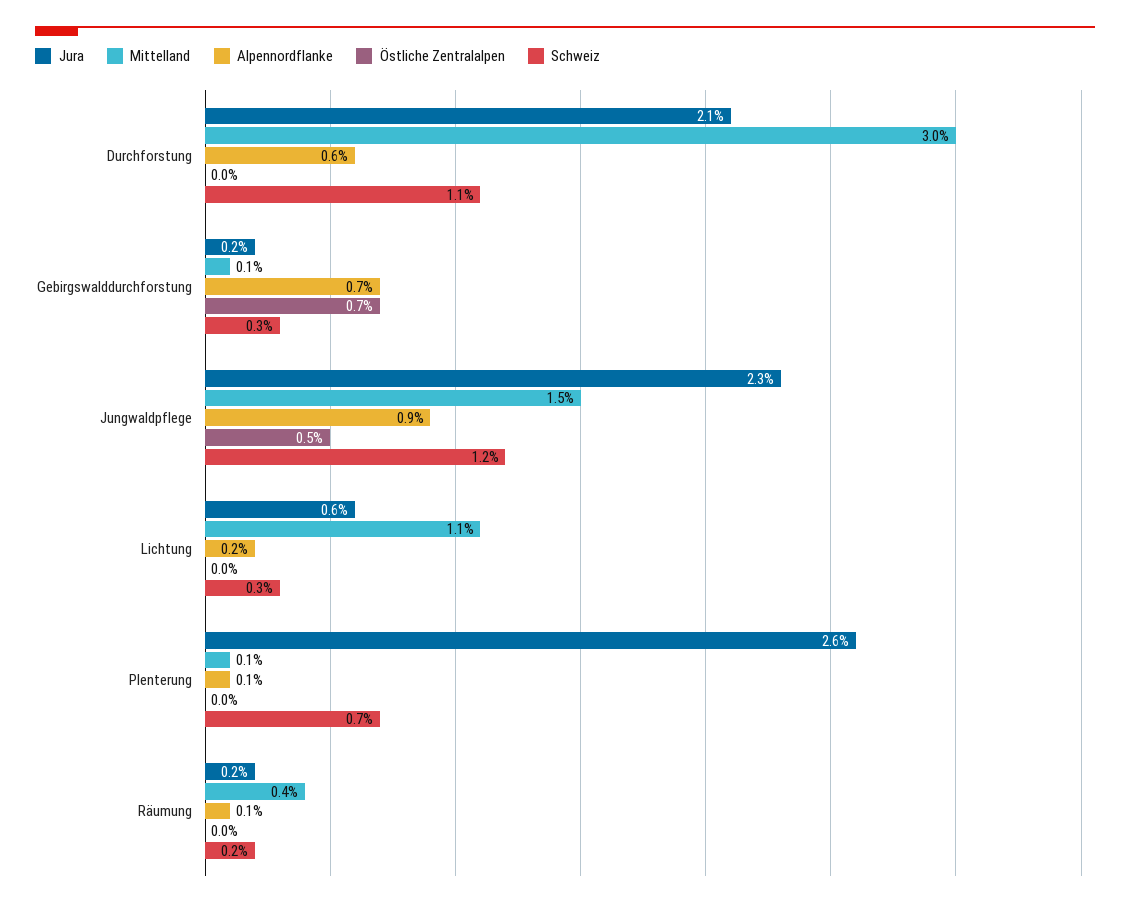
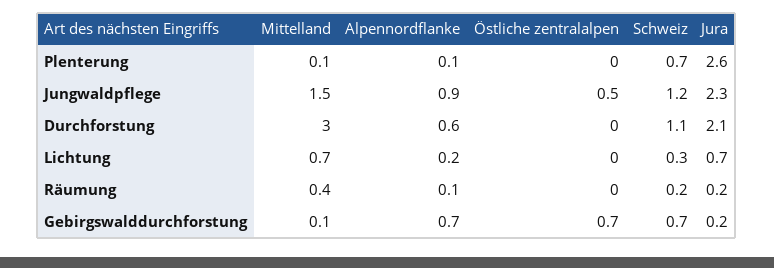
Schweiz, Gebirgswalddurchforstung: 0.3 -> 0.7
Jura, Lichtung: 0.6 -> 0.7
Mittelland, Lichtung: 1.1 -> 0.7

